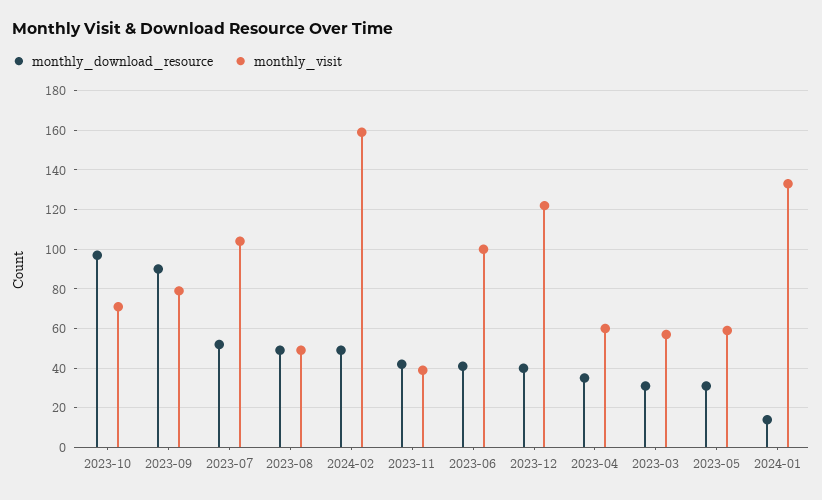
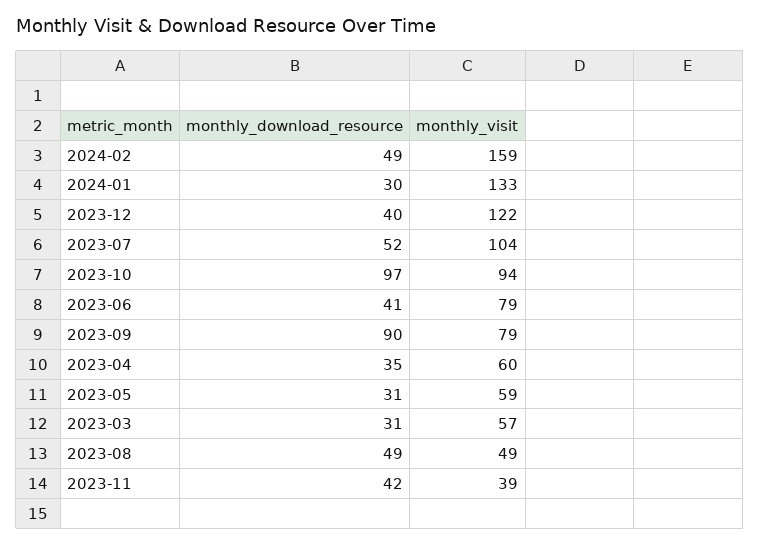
monthly_visit, 2023-10: 70 -> 94
monthly_visit, 2023-06: 100 -> 79
monthly_download_resource, 2024-01: 15 -> 30

